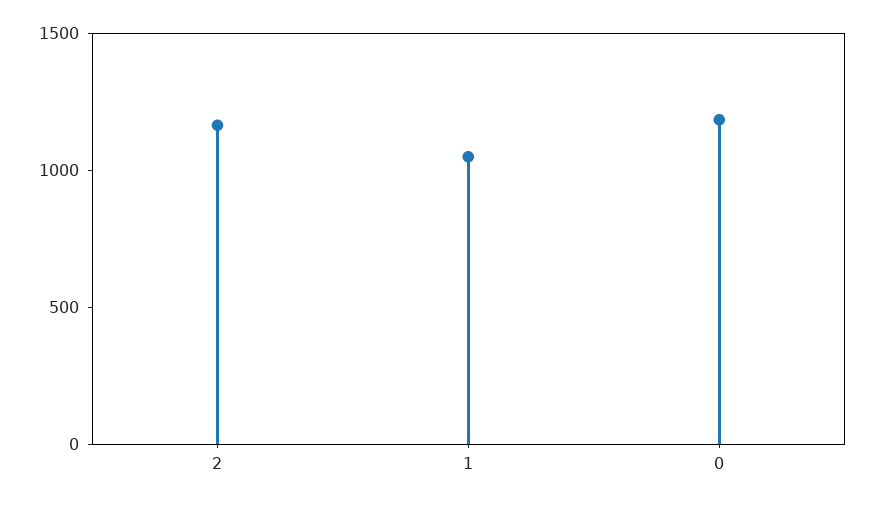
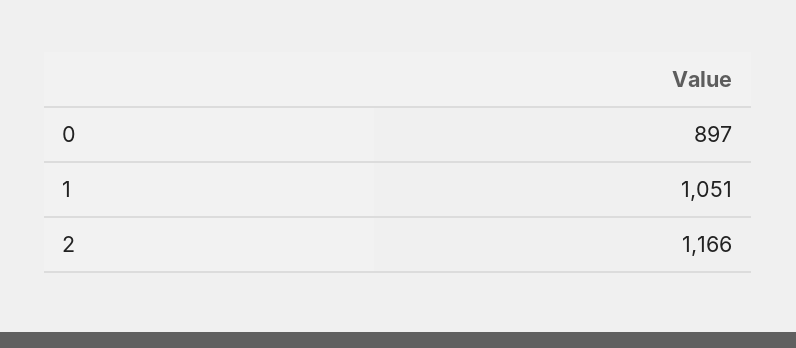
0: 1200 -> 897

